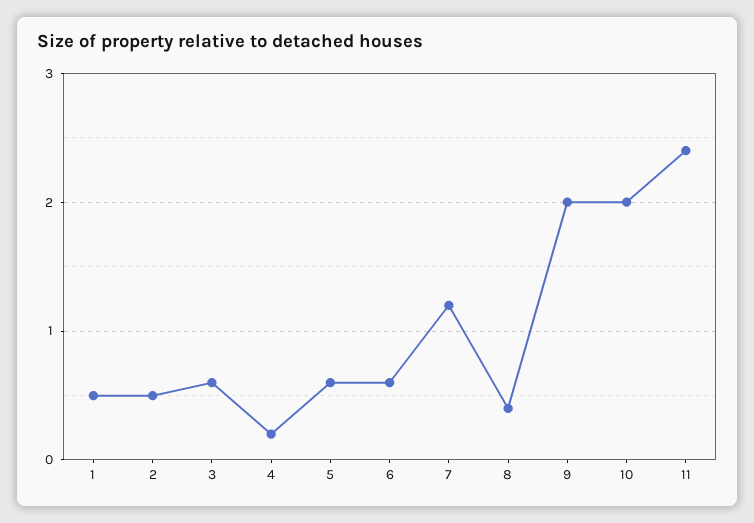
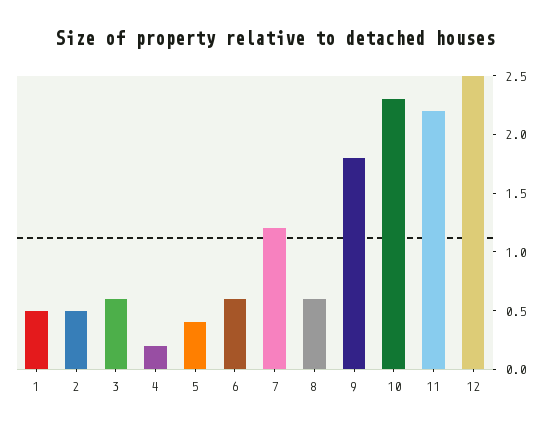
5: 0.6 -> 0.4
8: 0.4 -> 0.6
9: 2 -> 1.8
10: 2 -> 2.3
11: 2.4 -> 2.2
12: none -> 2.5

